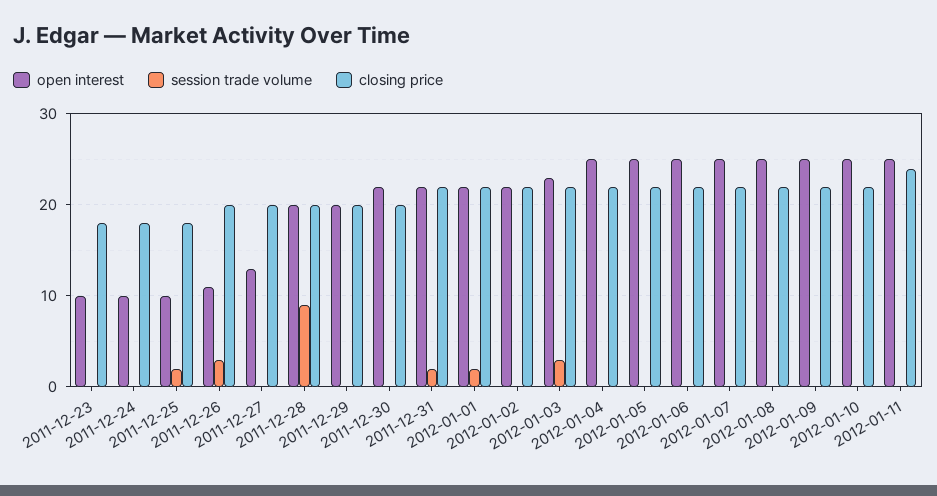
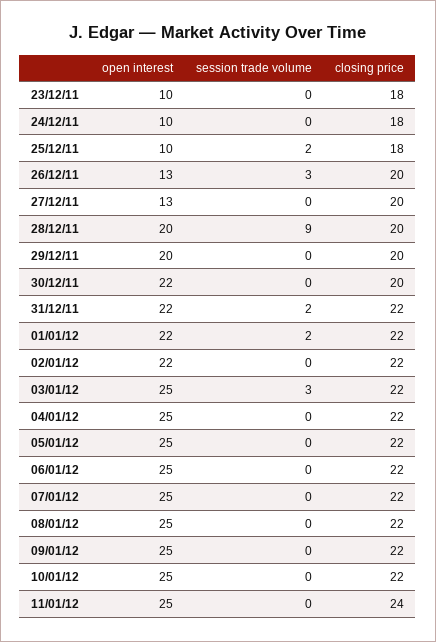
open interest, 2011-12-26: 11 -> 13
open interest, 2012-01-03: 23 -> 25

